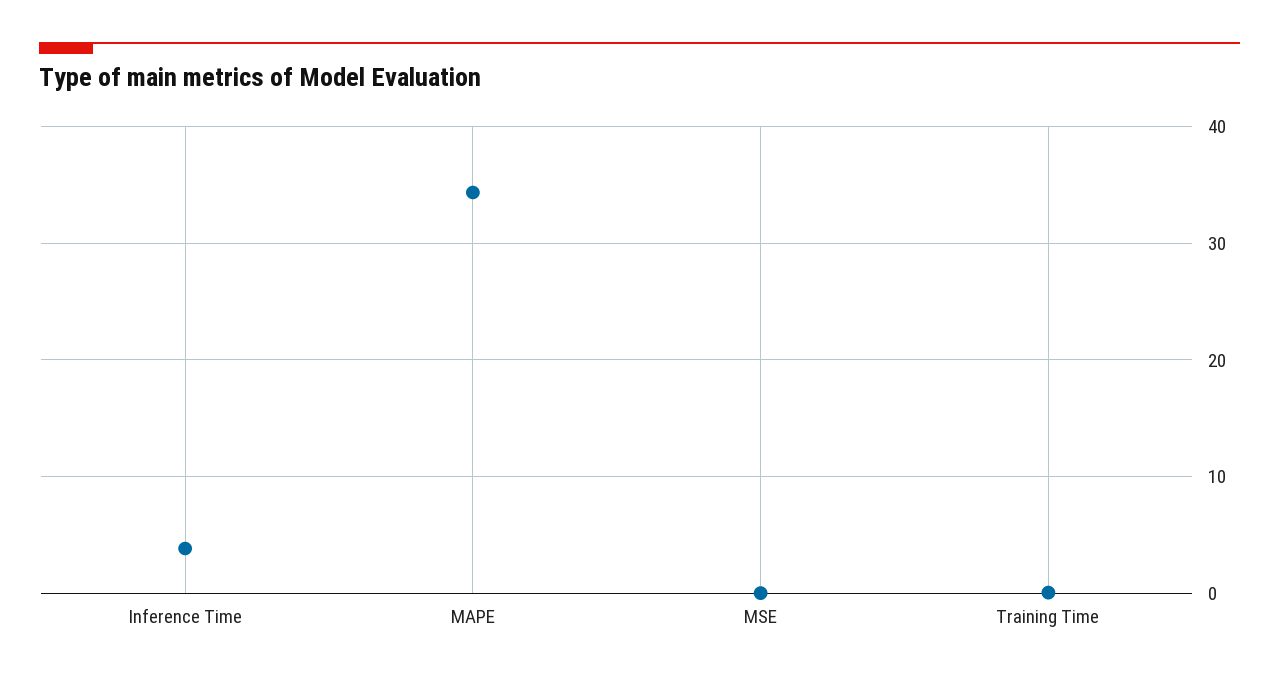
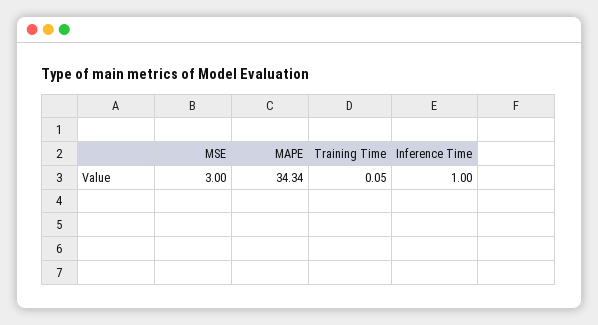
Inference Time: 4 -> 1
MSE: 0 -> 3

